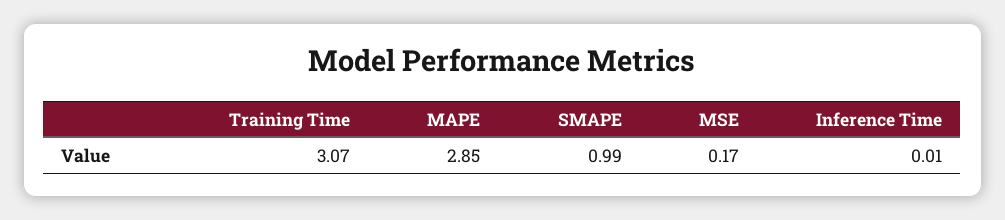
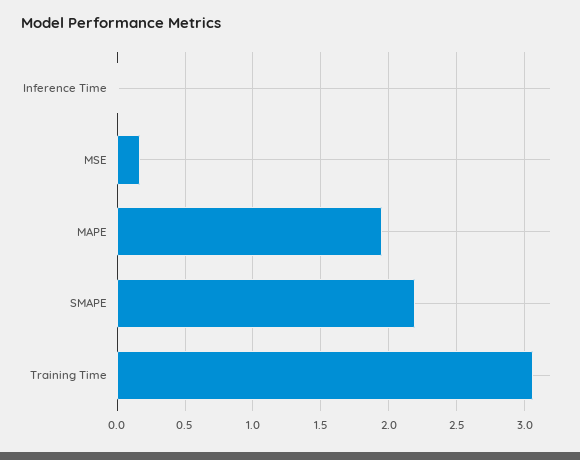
MAPE: 2.85 -> 1.95
SMAPE: 0.99 -> 2.2

